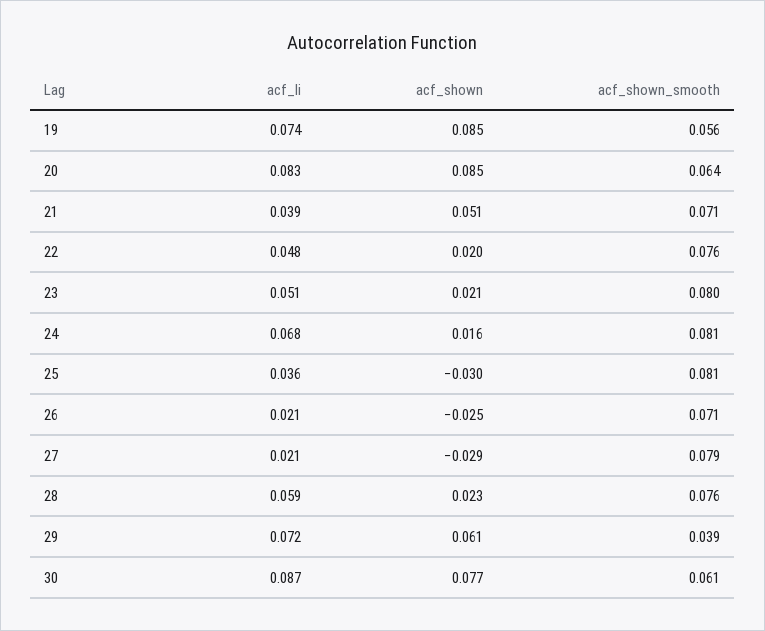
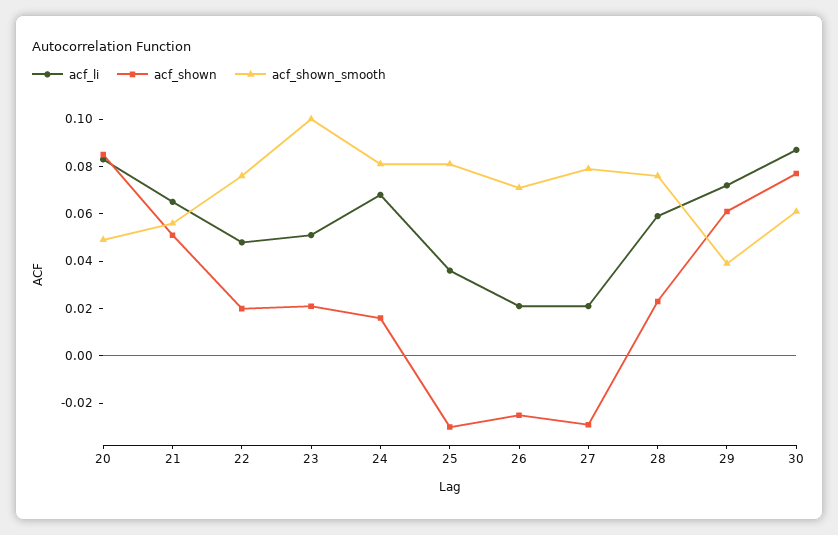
acf_li, 19: 0.074 -> none
acf_shown, 19: 0.085 -> none
acf_shown_smooth, 19: 0.056 -> none
acf_shown_smooth, 20: 0.064 -> 0.05
acf_li, 21: 0.039 -> 0.065
acf_shown_smooth, 21: 0.071 -> 0.055
acf_shown_smooth, 23: 0.08 -> 0.1

